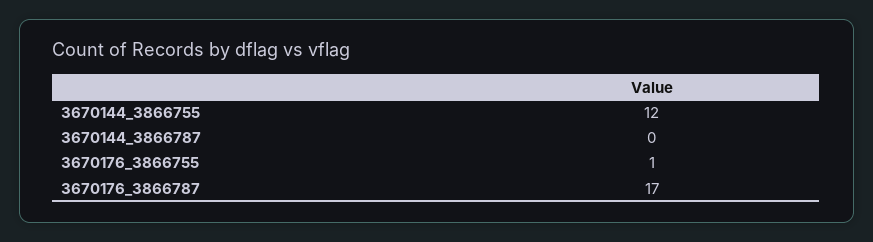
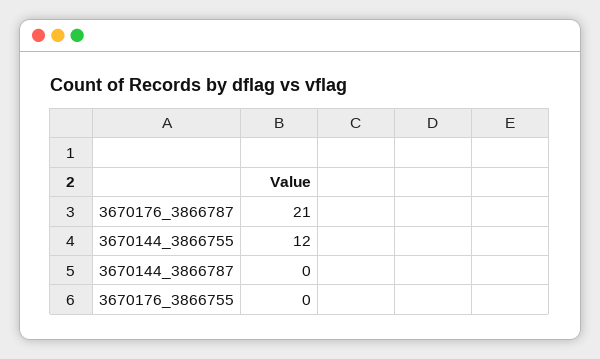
3670176_3866755: 1 -> 0
3670176_3866787: 17 -> 21

